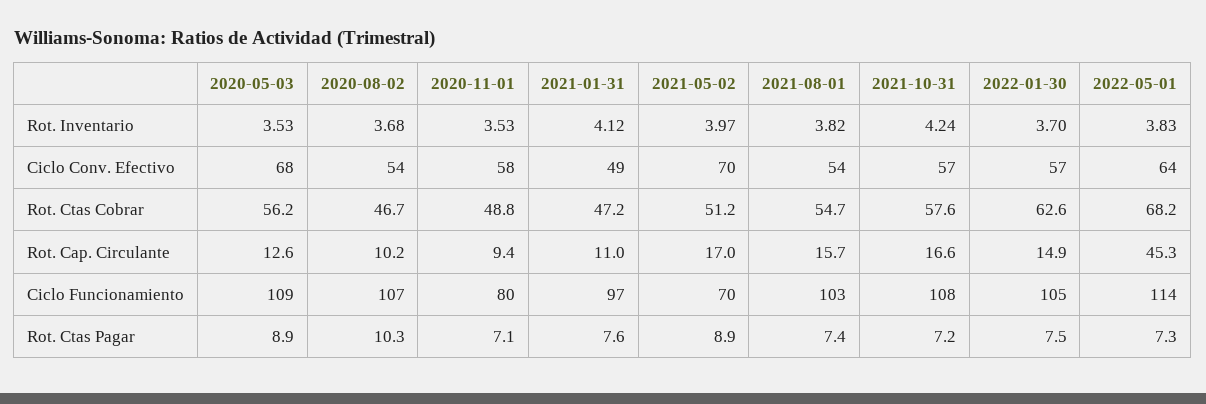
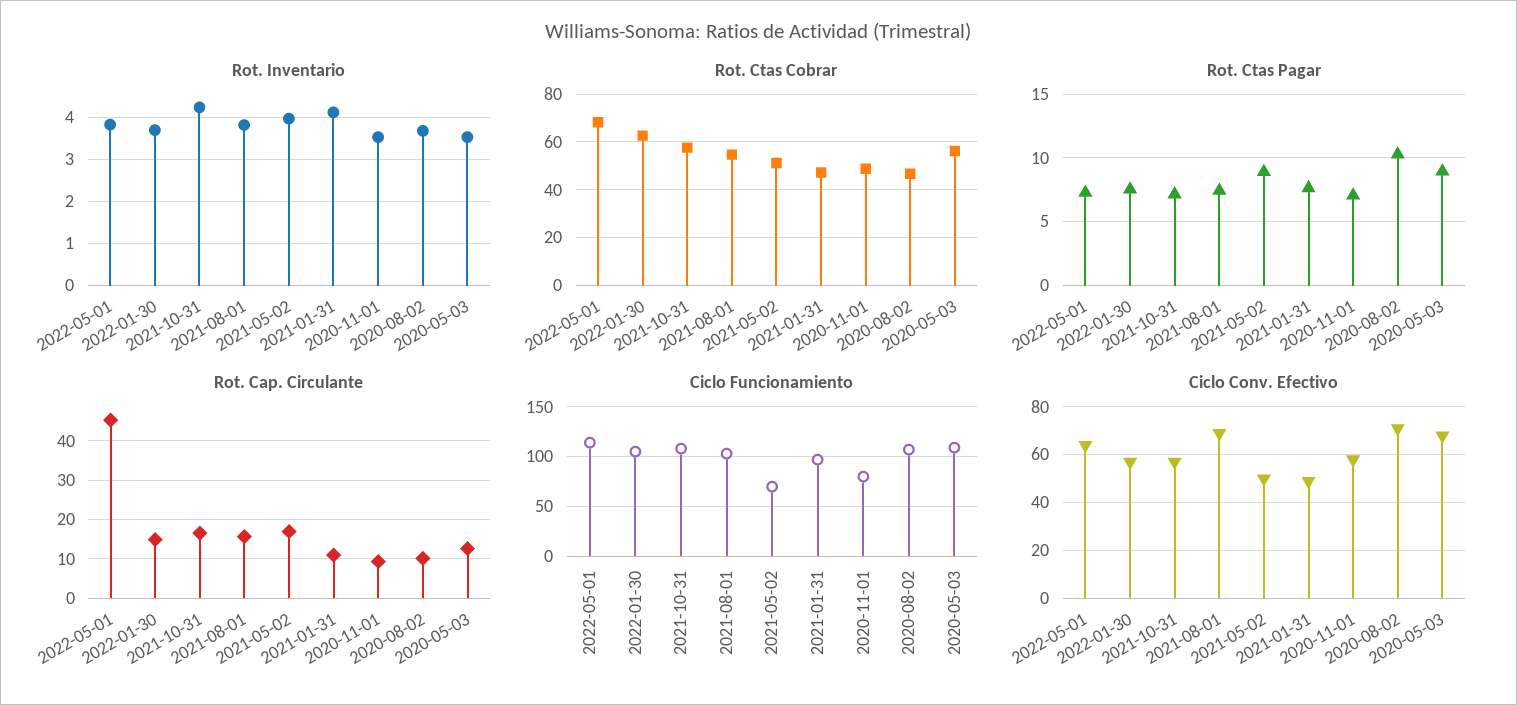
Ciclo Conv. Efectivo, 2020-08-02: 54 -> 70
Ciclo Conv. Efectivo, 2021-05-02: 70 -> 50
Ciclo Conv. Efectivo, 2021-08-01: 54 -> 70

